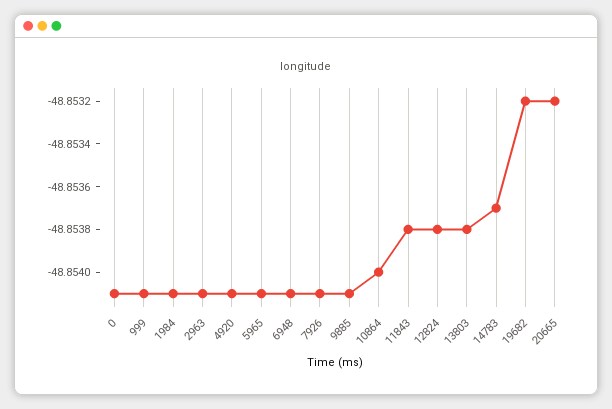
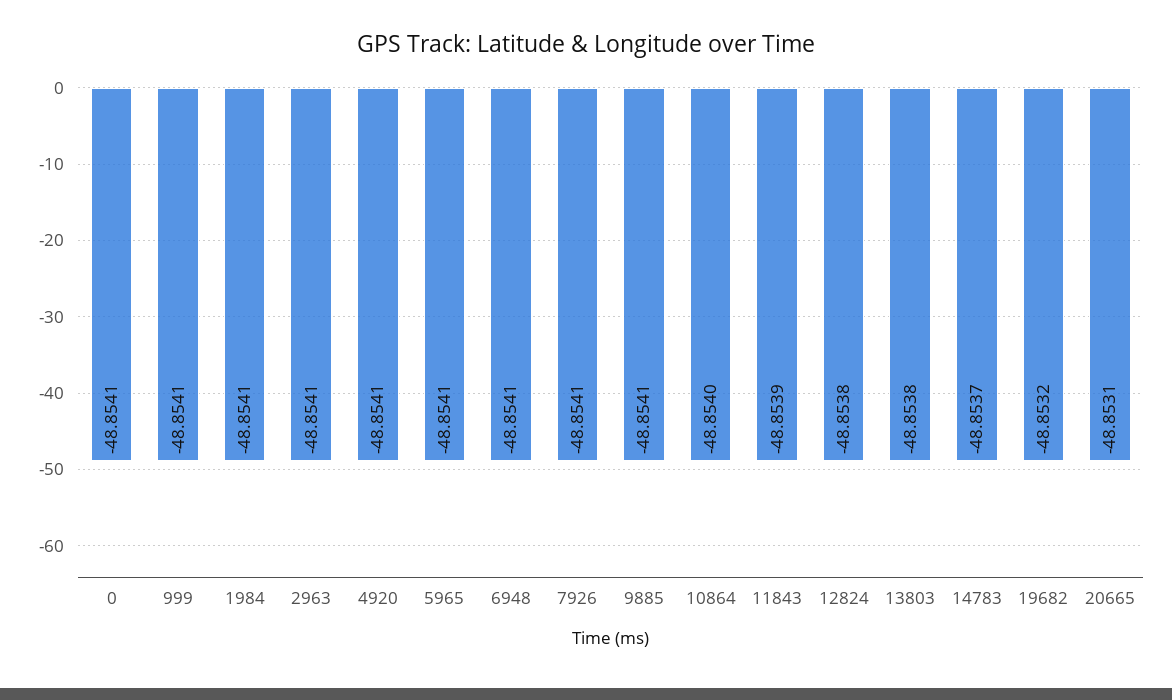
11843: -48.8538 -> -48.8539
20665: -48.8532 -> -48.8531

